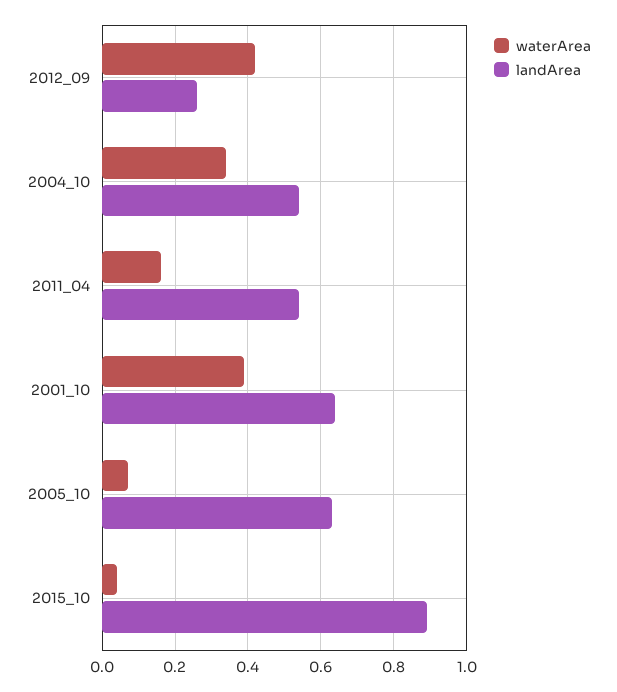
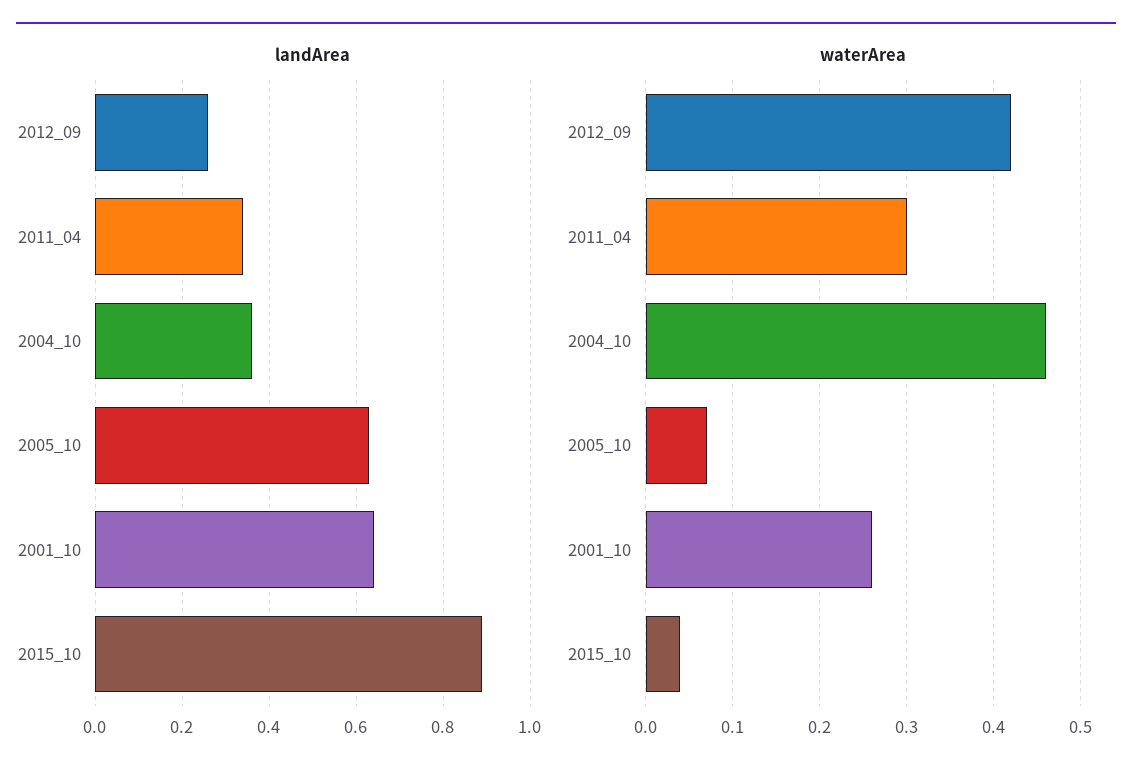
waterArea, 2004_10: 0.35 -> 0.46
landArea, 2004_10: 0.55 -> 0.35
waterArea, 2011_04: 0.15 -> 0.3
landArea, 2011_04: 0.55 -> 0.35
waterArea, 2001_10: 0.4 -> 0.26

